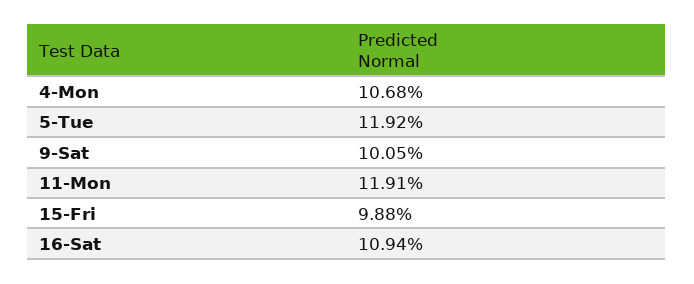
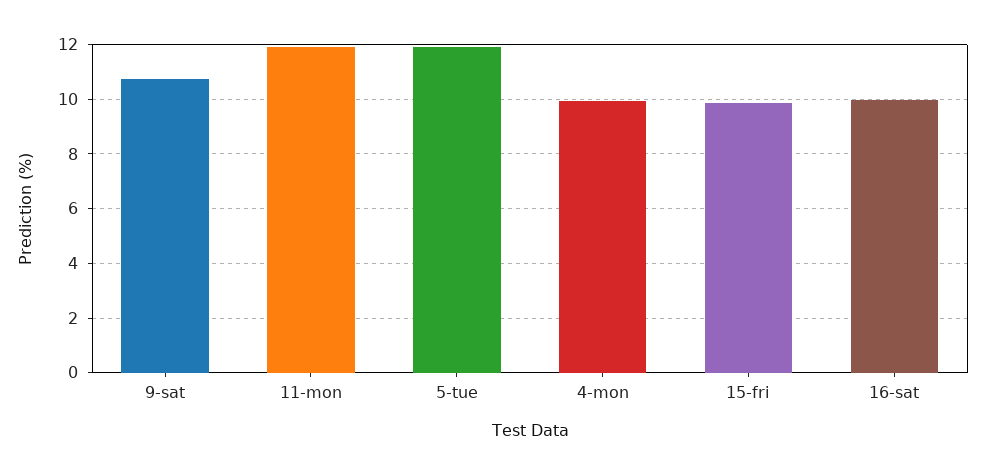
4-Mon: 10.68 -> 10
9-Sat: 10.05 -> 10.75
16-Sat: 10.94 -> 10

